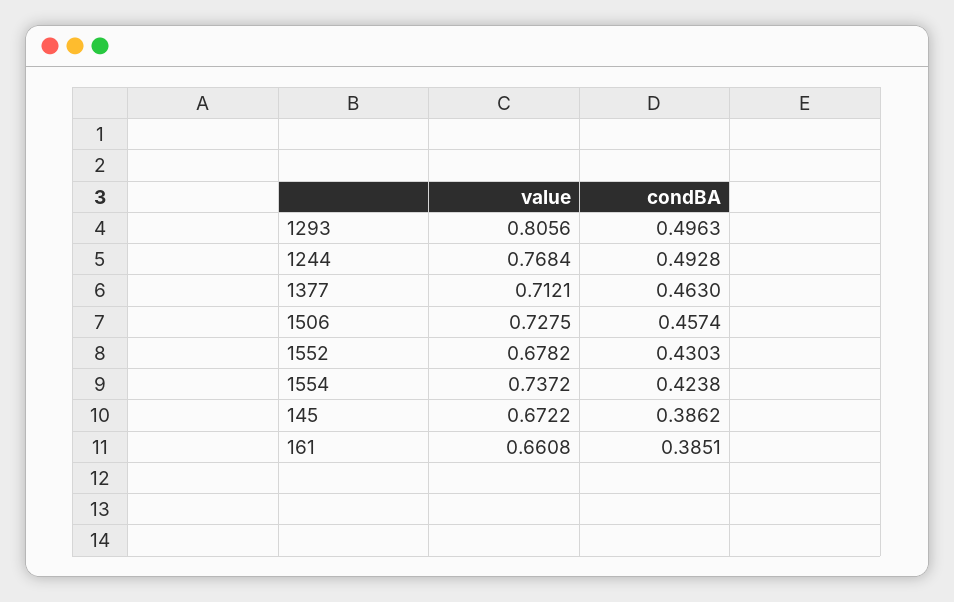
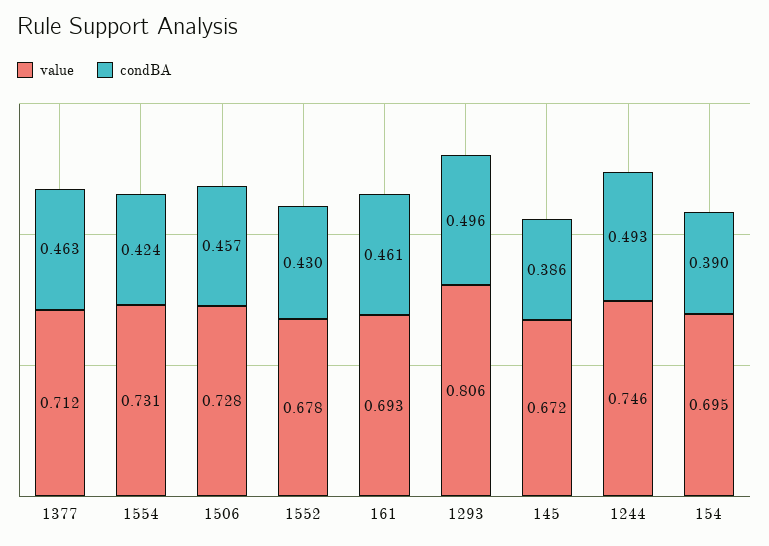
value, 1244: 0.7684 -> 0.746
value, 1554: 0.7372 -> 0.731
value, 161: 0.6608 -> 0.693
condBA, 161: 0.3851 -> 0.461
value, 154: none -> 0.695
condBA, 154: none -> 0.39

